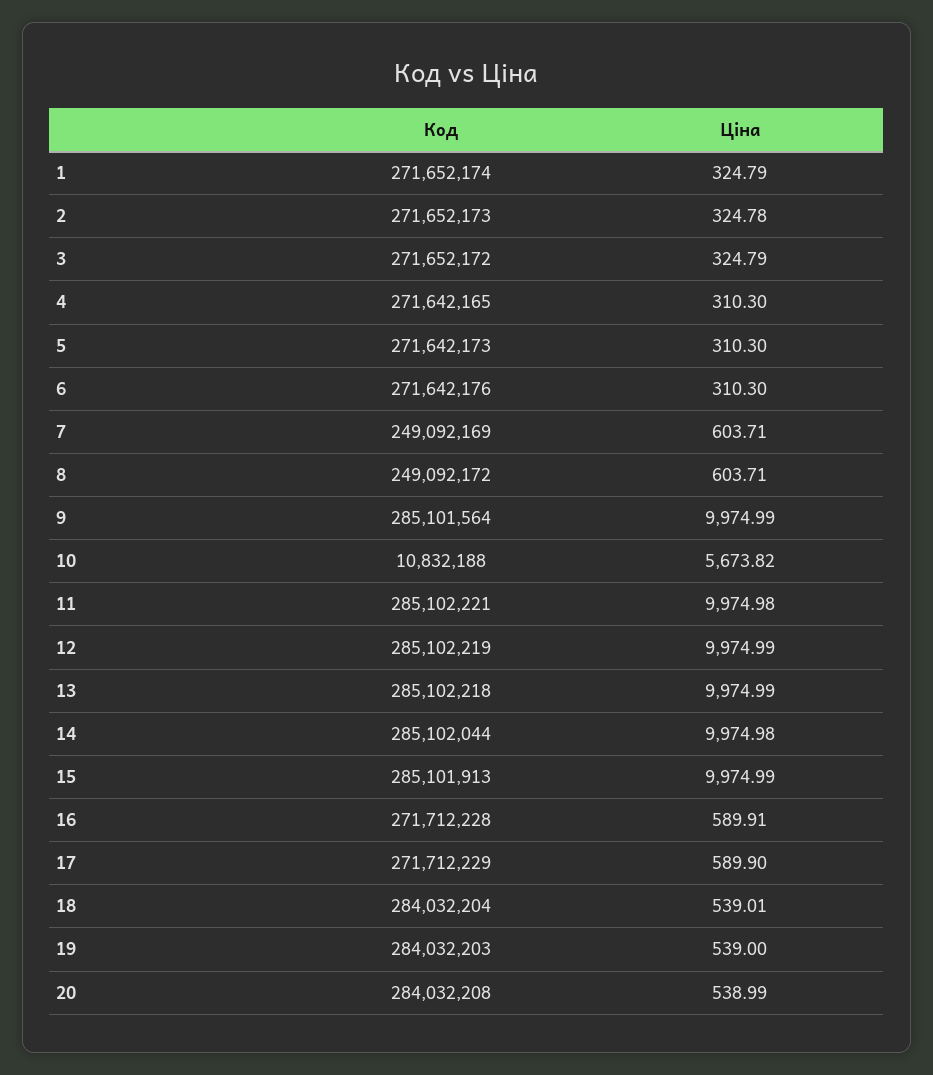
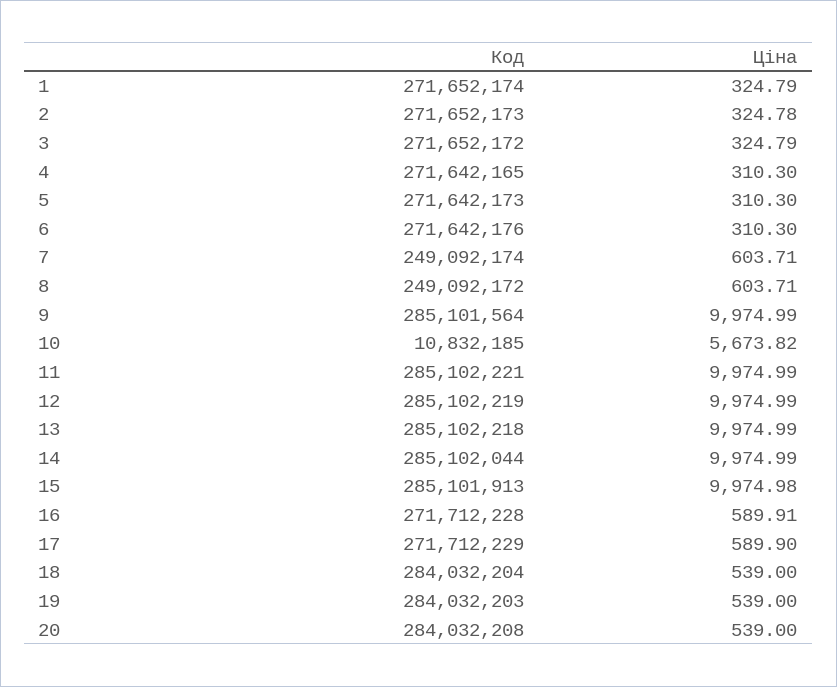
Код, 7: 249092169 -> 249092174
Код, 10: 10832188 -> 10832185
Ціна, 11: 9974.98 -> 9974.99
Ціна, 14: 9974.98 -> 9974.99
Ціна, 15: 9974.99 -> 9974.98
Ціна, 18: 539.01 -> 539
Ціна, 20: 538.99 -> 539

